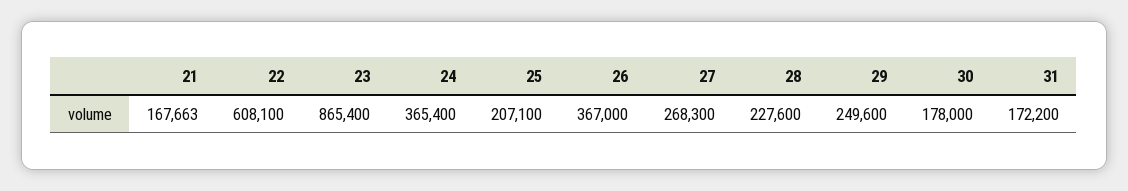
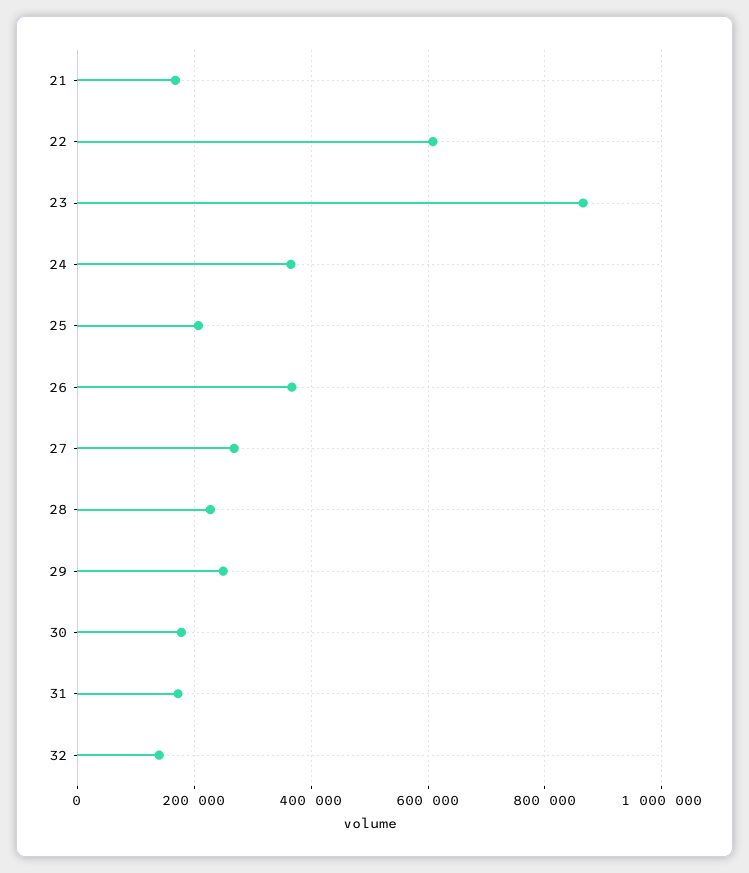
32: none -> 140000

